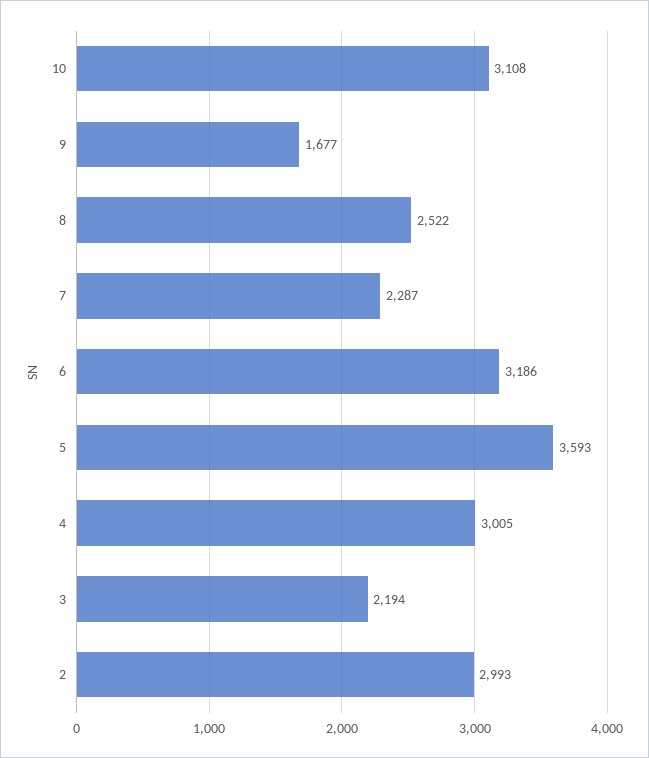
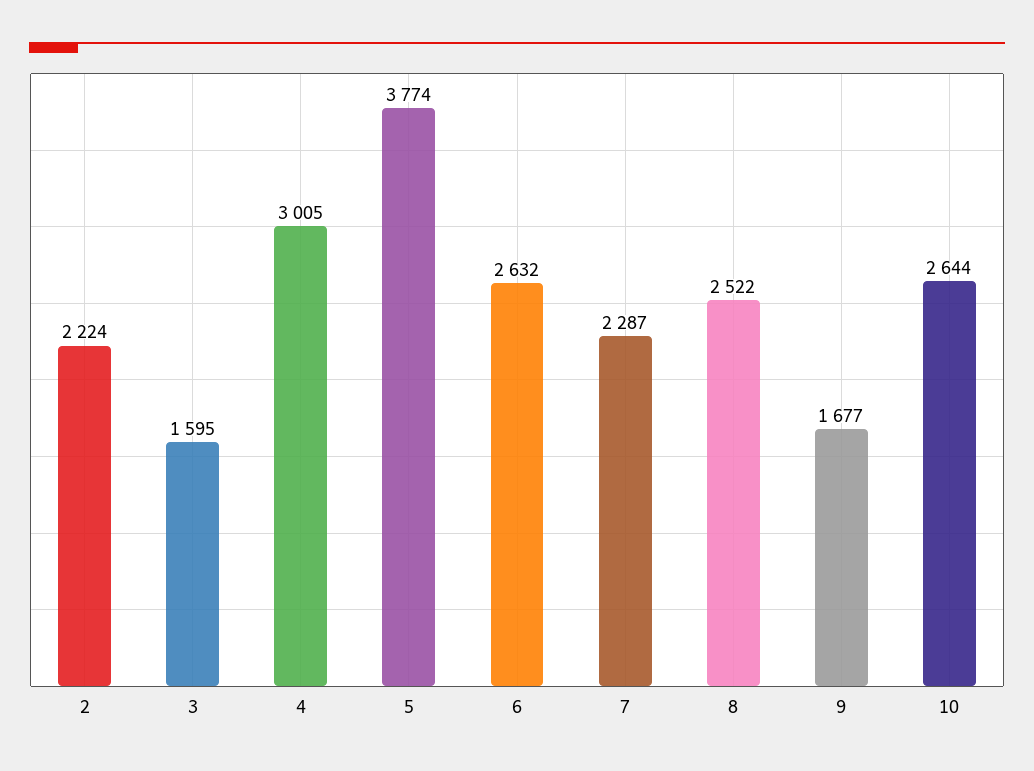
10: 3108 -> 2644
6: 3186 -> 2632
5: 3593 -> 3774
3: 2194 -> 1595
2: 2993 -> 2224

